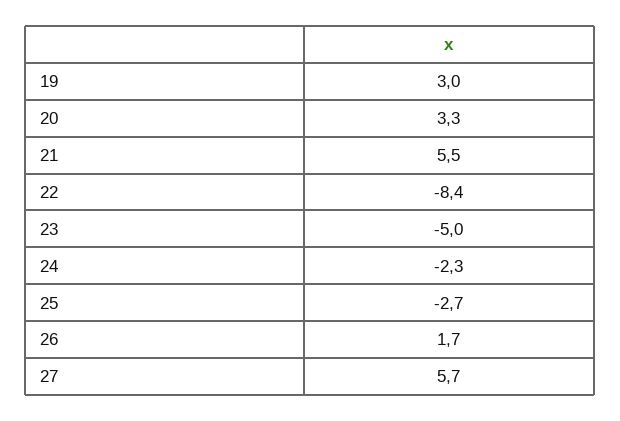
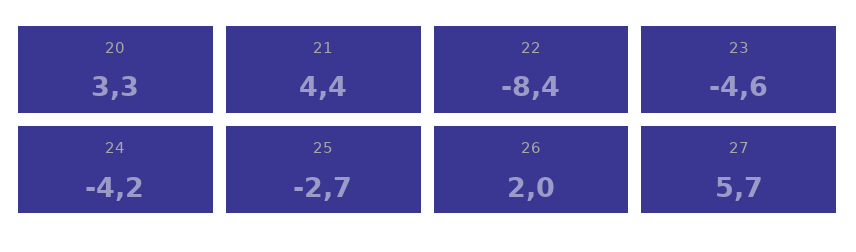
19: 3 -> none
21: 5.5 -> 4.4
23: -5 -> -4.6
24: -2.3 -> -4.2
26: 1.7 -> 2

